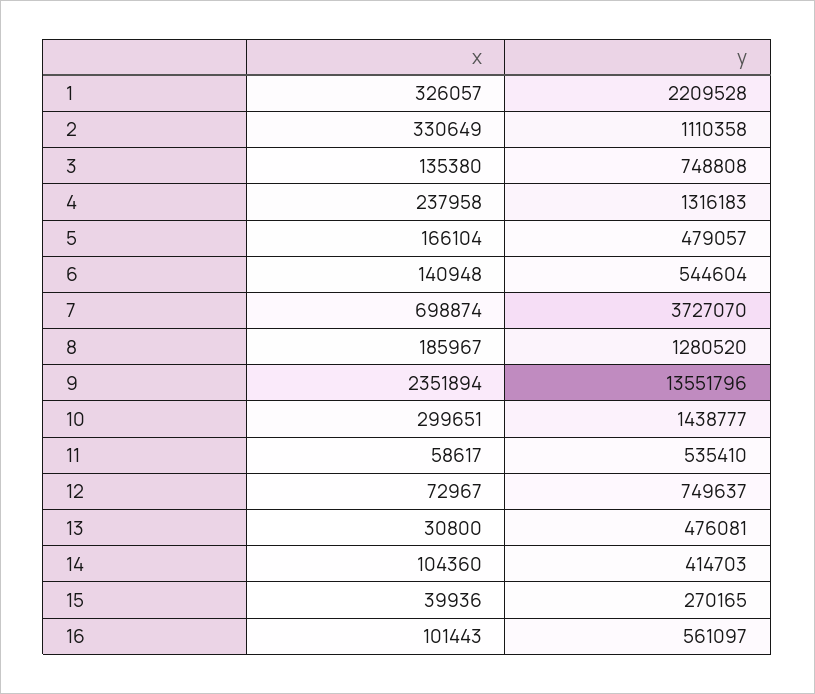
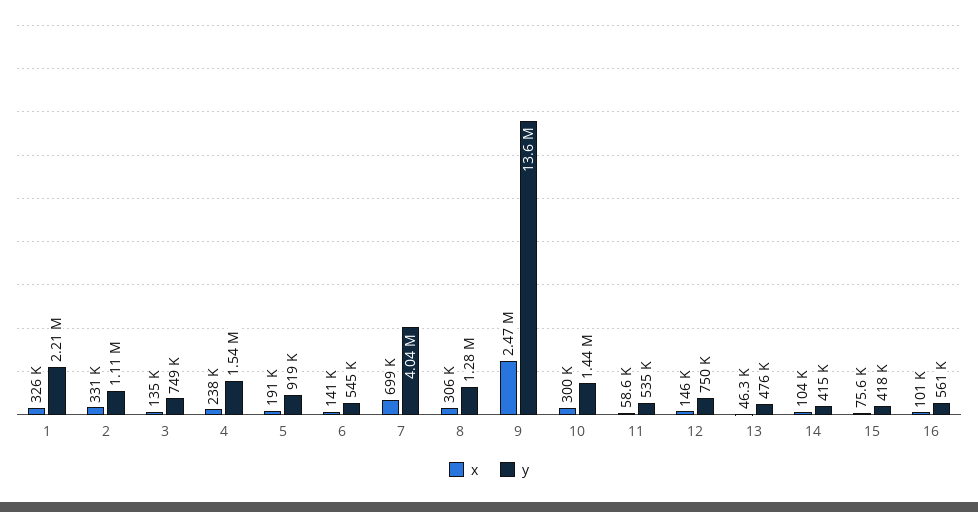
y, 4: 1316183 -> 1540000
x, 5: 166104 -> 191000
y, 5: 479057 -> 919000
y, 7: 3727070 -> 4040000
x, 8: 185967 -> 306000
x, 9: 2351894 -> 2470000
x, 12: 72967 -> 146000
x, 13: 30800 -> 46300
x, 15: 39936 -> 75600
y, 15: 270165 -> 418000

